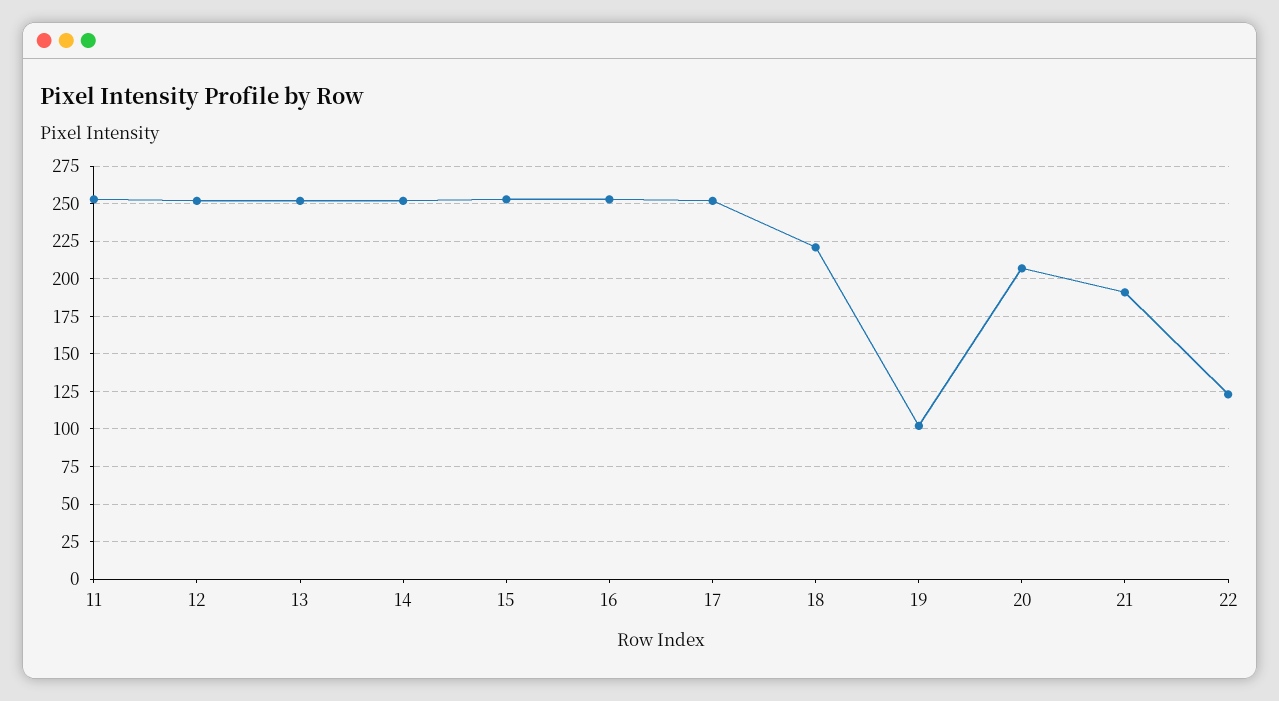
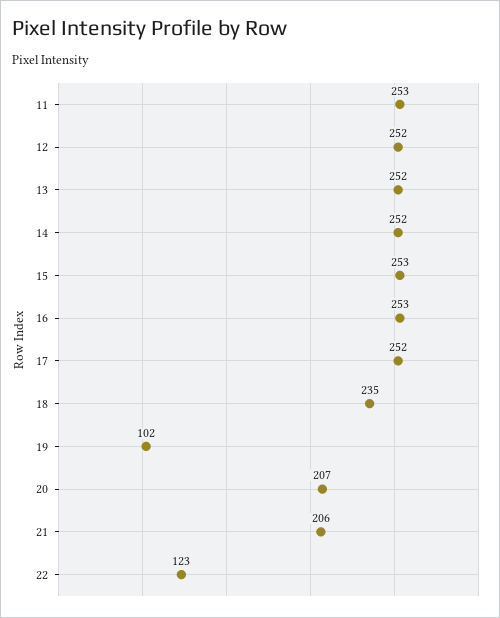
18: 220 -> 235
21: 190 -> 206

